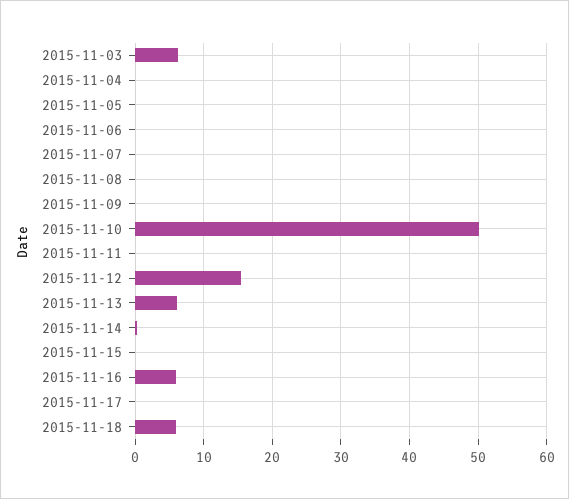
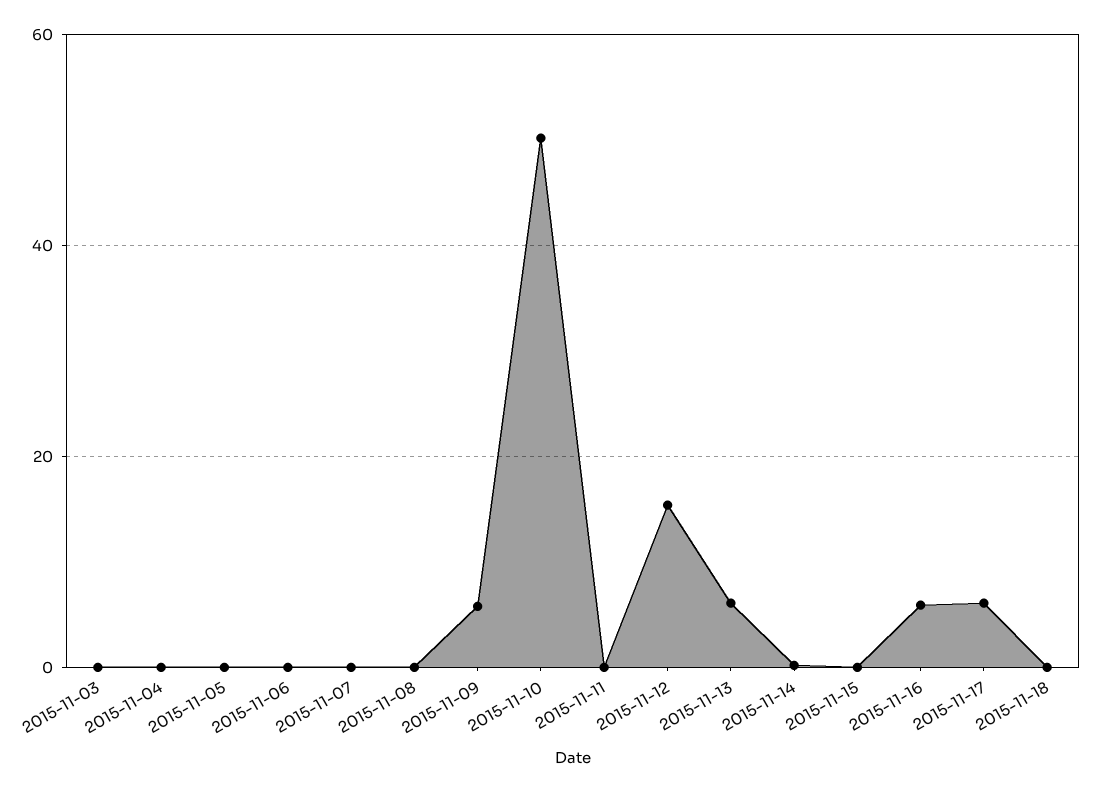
2015-11-03: 6 -> 0
2015-11-09: 0 -> 6
2015-11-17: 0 -> 6
2015-11-18: 6 -> 0

